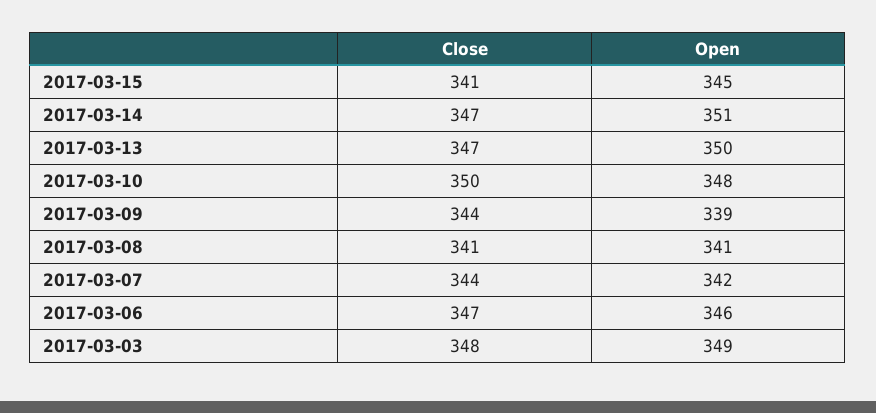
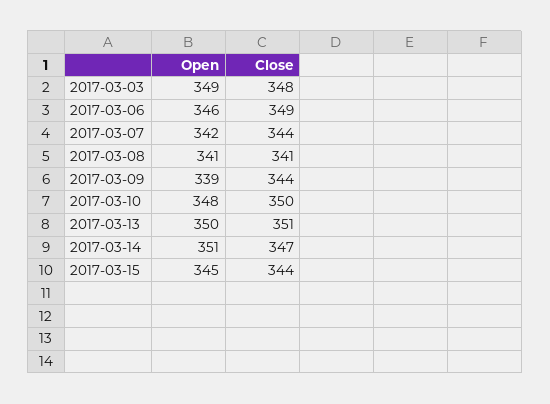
Close, 2017-03-15: 341 -> 344
Close, 2017-03-13: 347 -> 351
Close, 2017-03-06: 347 -> 349

